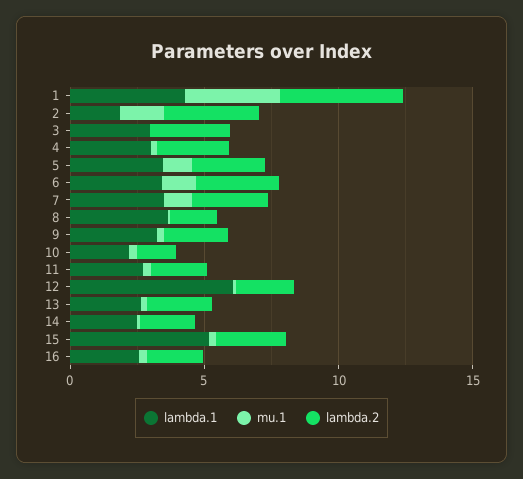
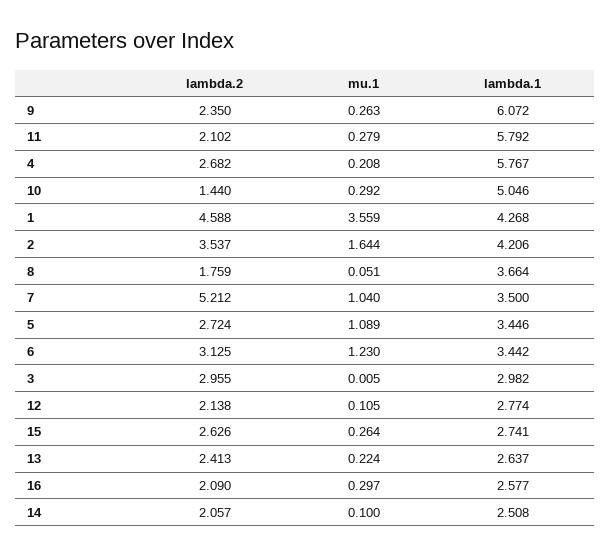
lambda.1, 2: 2 -> 4.206
lambda.1, 4: 3 -> 5.767
lambda.2, 7: 3 -> 5.212
lambda.1, 9: 3 -> 6.072
lambda.1, 10: 2 -> 5.046
lambda.1, 11: 3 -> 5.792
lambda.1, 12: 6 -> 2.774
lambda.1, 15: 5 -> 2.741

